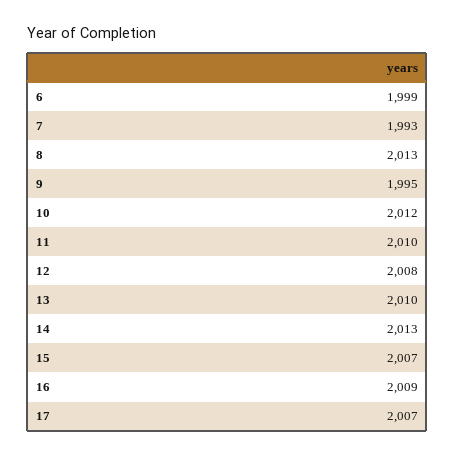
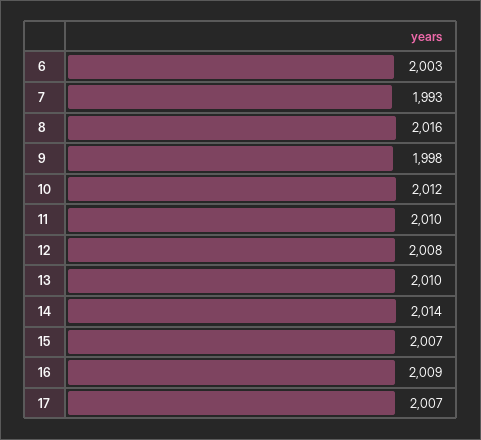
6: 1999 -> 2003
8: 2013 -> 2016
9: 1995 -> 1998
14: 2013 -> 2014

